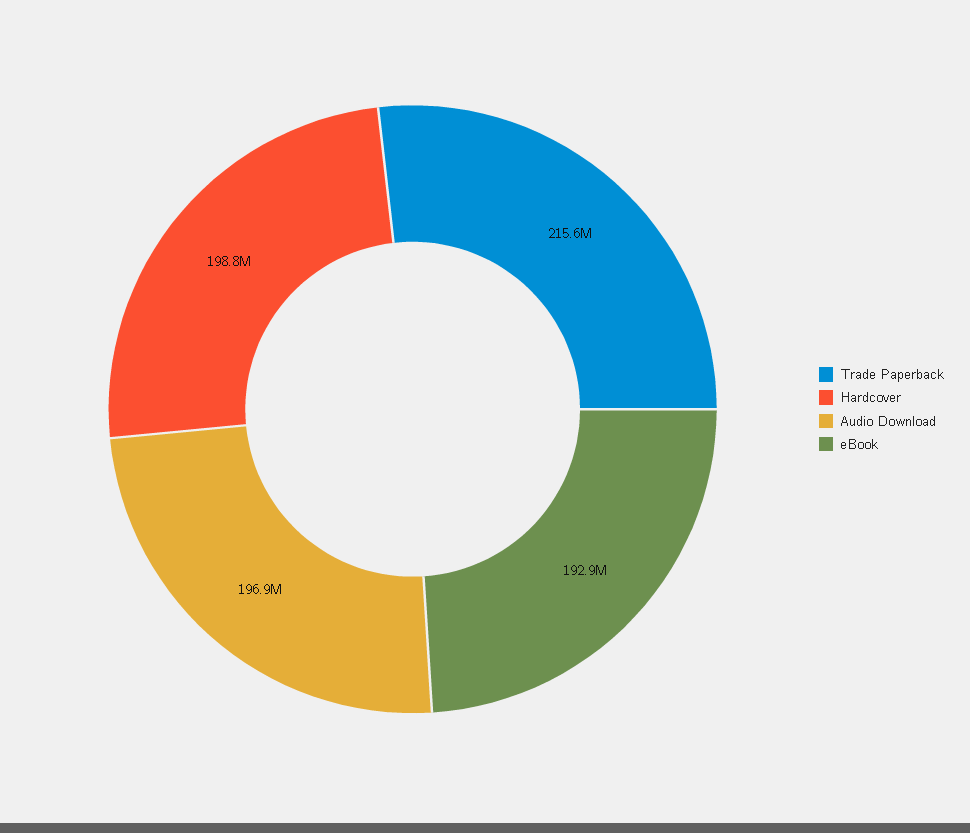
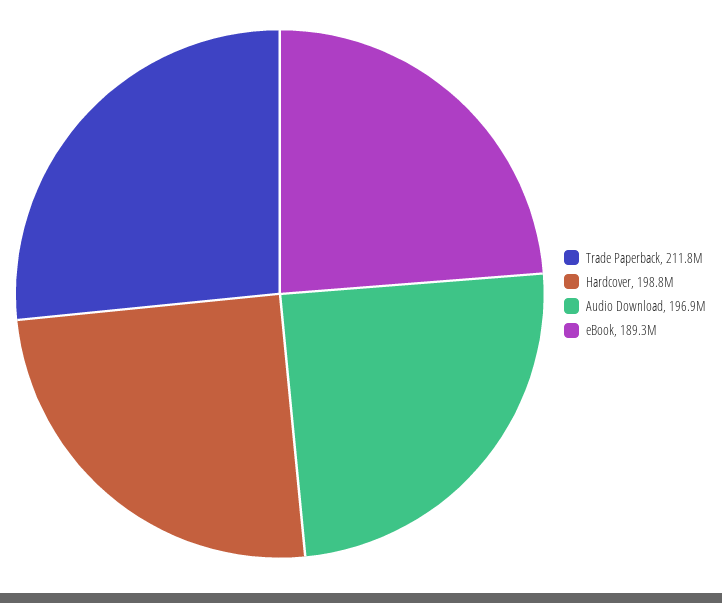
Trade Paperback: 215600000 -> 211800000
eBook: 192900000 -> 189300000

